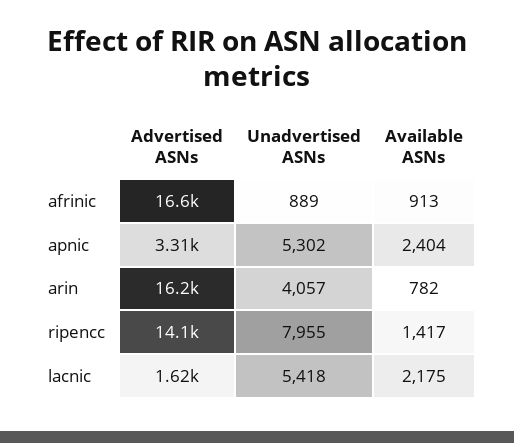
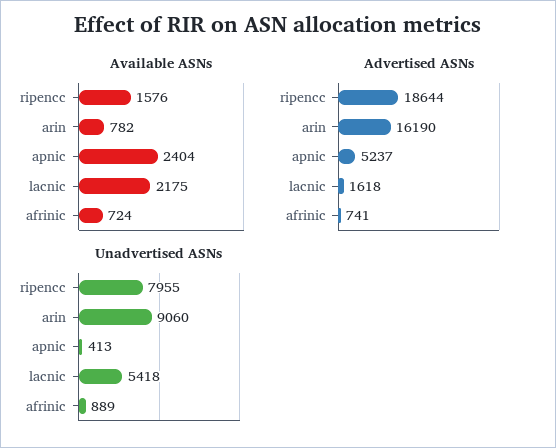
Advertised ASNs, afrinic: 16600 -> 741
Available ASNs, afrinic: 913 -> 724
Advertised ASNs, apnic: 3310 -> 5237
Unadvertised ASNs, apnic: 5302 -> 413
Unadvertised ASNs, arin: 4057 -> 9060
Advertised ASNs, ripencc: 14100 -> 18644
Available ASNs, ripencc: 1417 -> 1576

